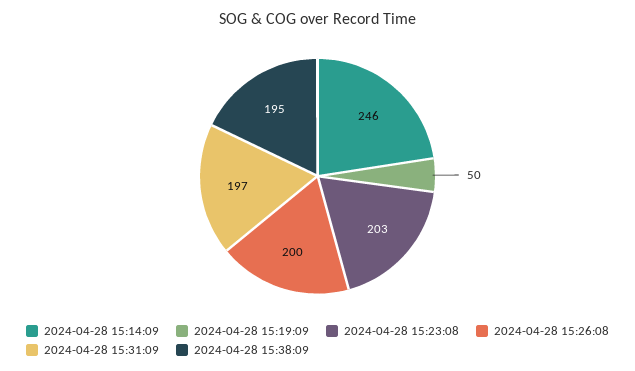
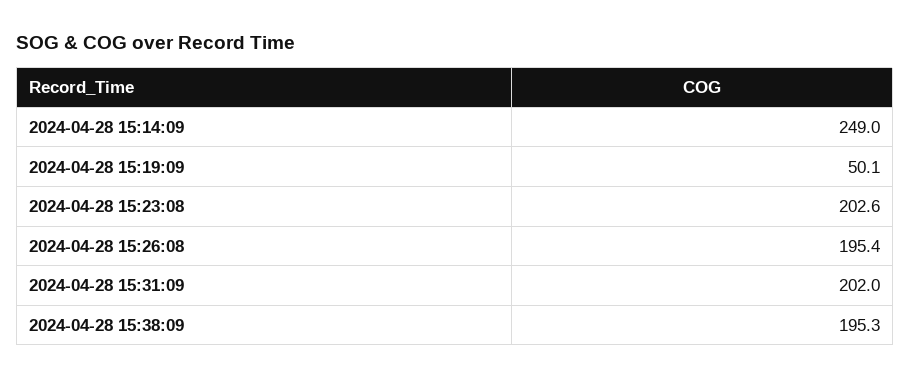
2024-04-28 15:14:09: 246 -> 249
2024-04-28 15:26:08: 200 -> 195.4
2024-04-28 15:31:09: 197 -> 202

